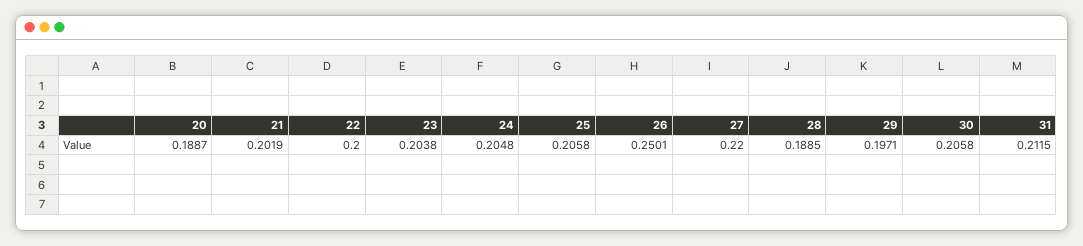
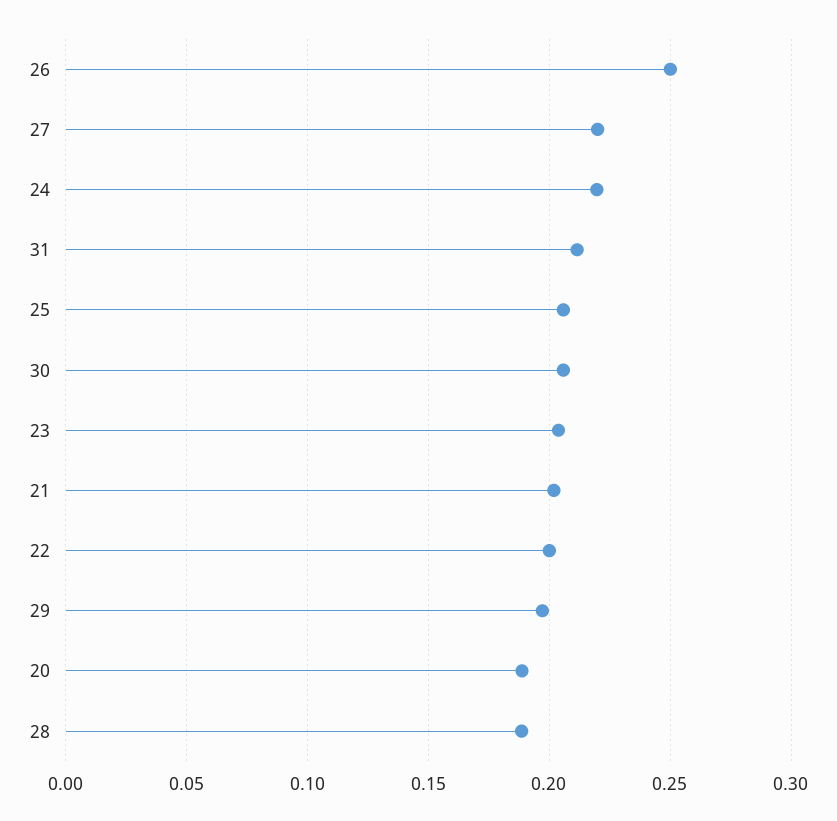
24: 0.2048 -> 0.22

